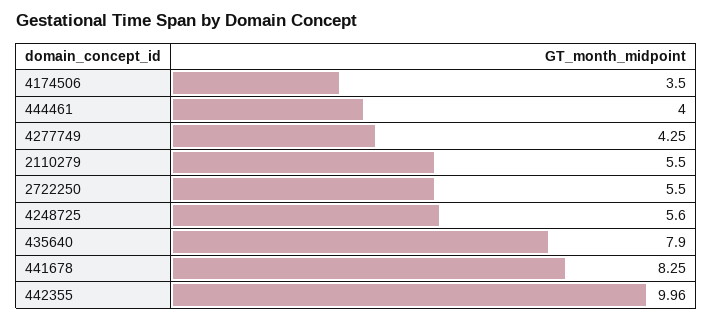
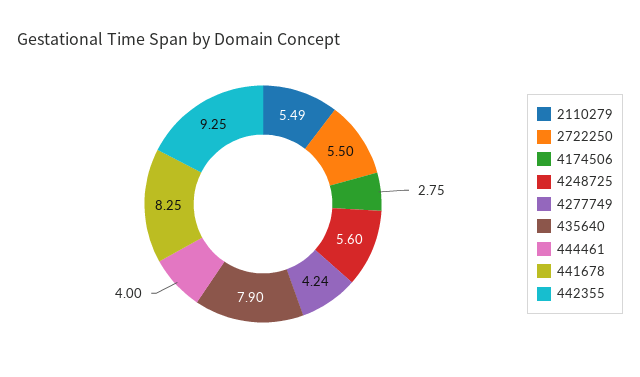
4174506: 3.5 -> 2.75
4277749: 4.25 -> 4.24
2110279: 5.5 -> 5.49
442355: 9.96 -> 9.25

